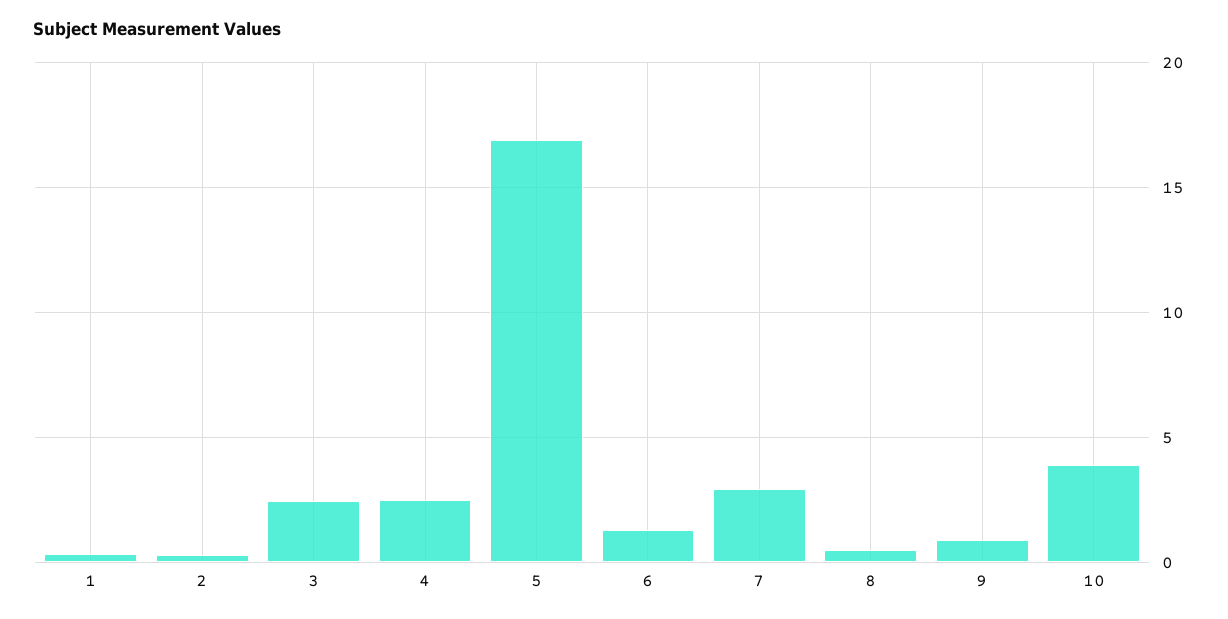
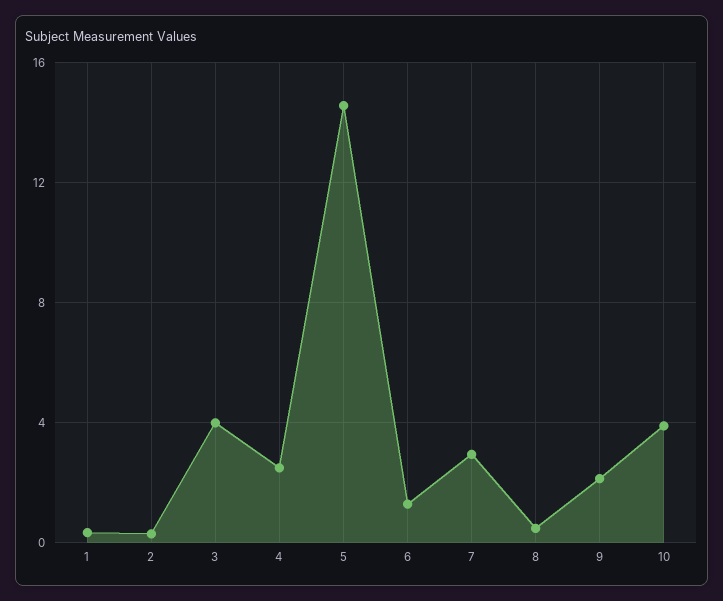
3: 2.5 -> 4
5: 17 -> 14.5
9: 1 -> 2

